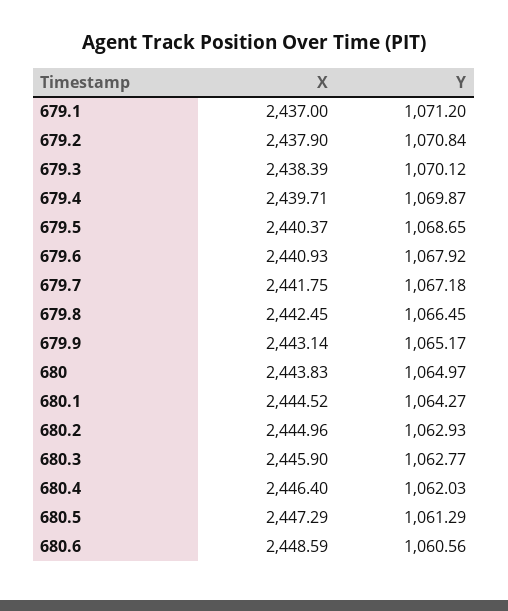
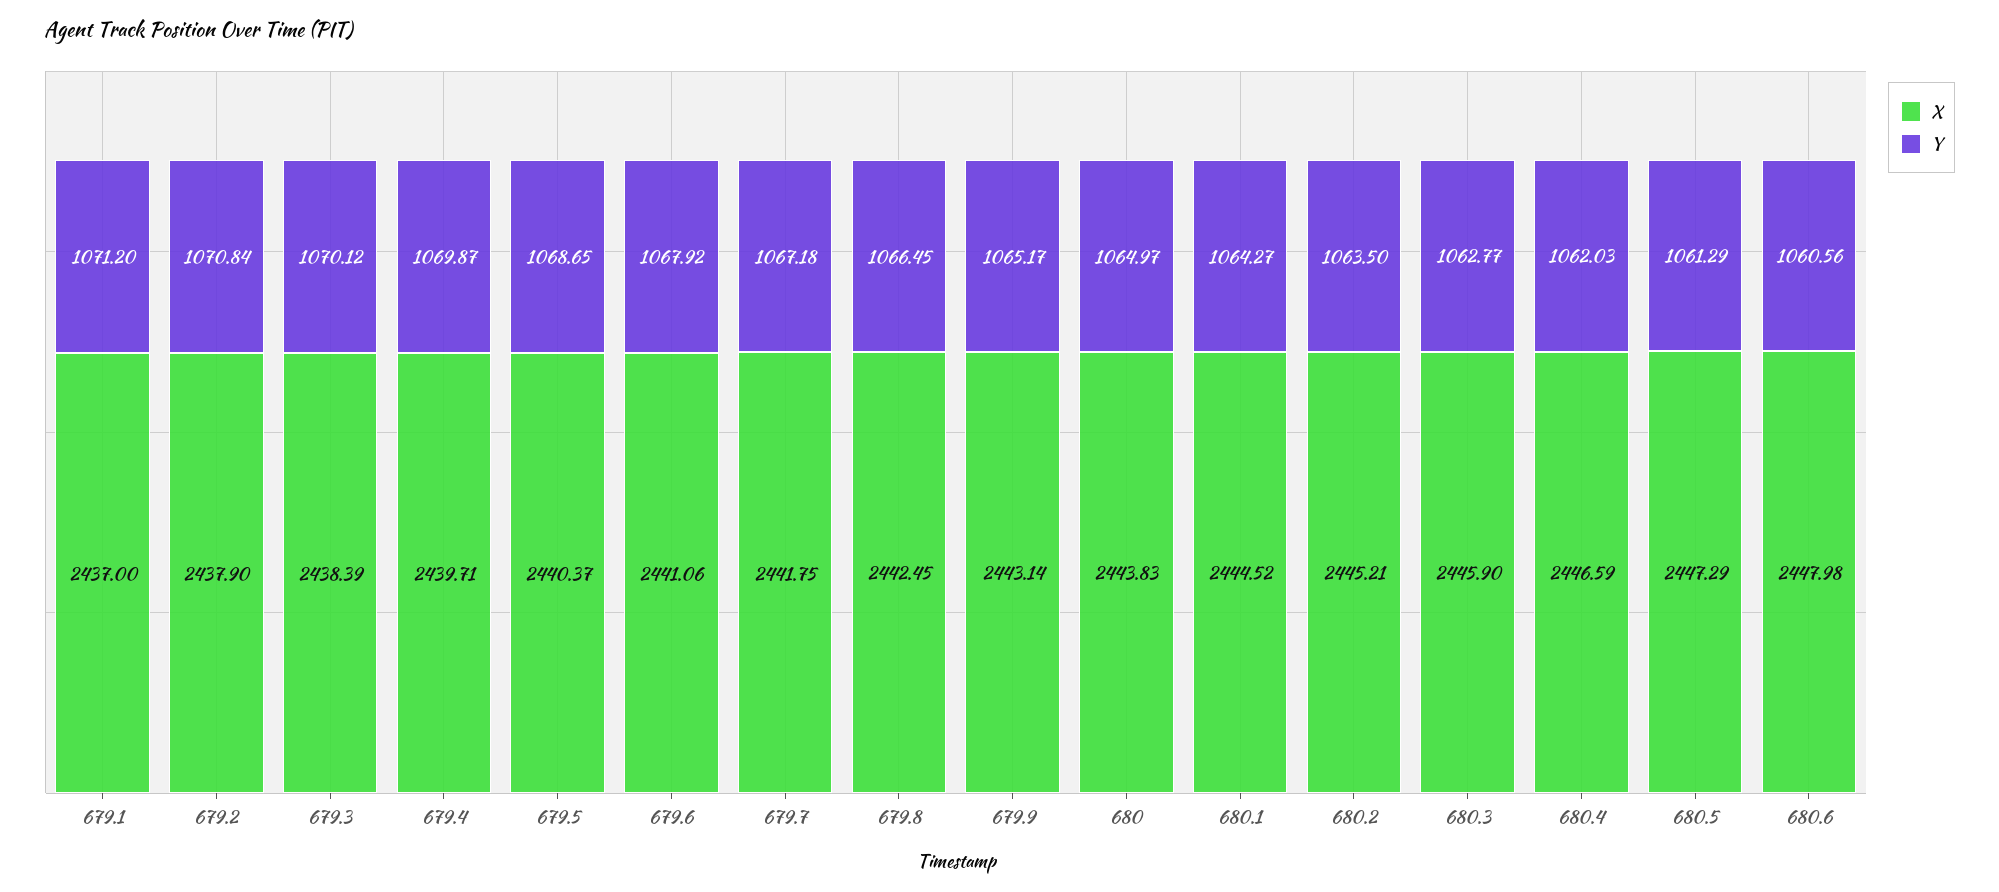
X, 679.6: 2440.93 -> 2441.06
X, 680.2: 2444.96 -> 2445.21
Y, 680.2: 1062.93 -> 1063.5
X, 680.4: 2446.4 -> 2446.59
X, 680.6: 2448.59 -> 2447.98

